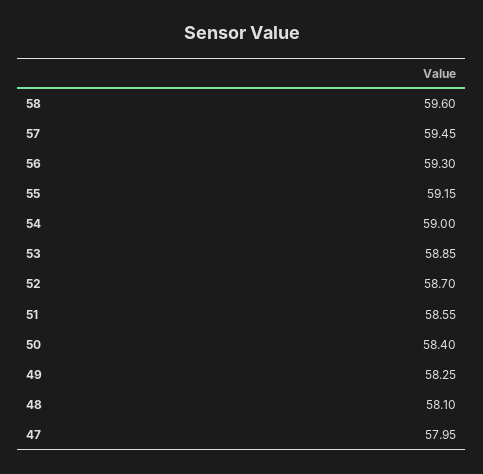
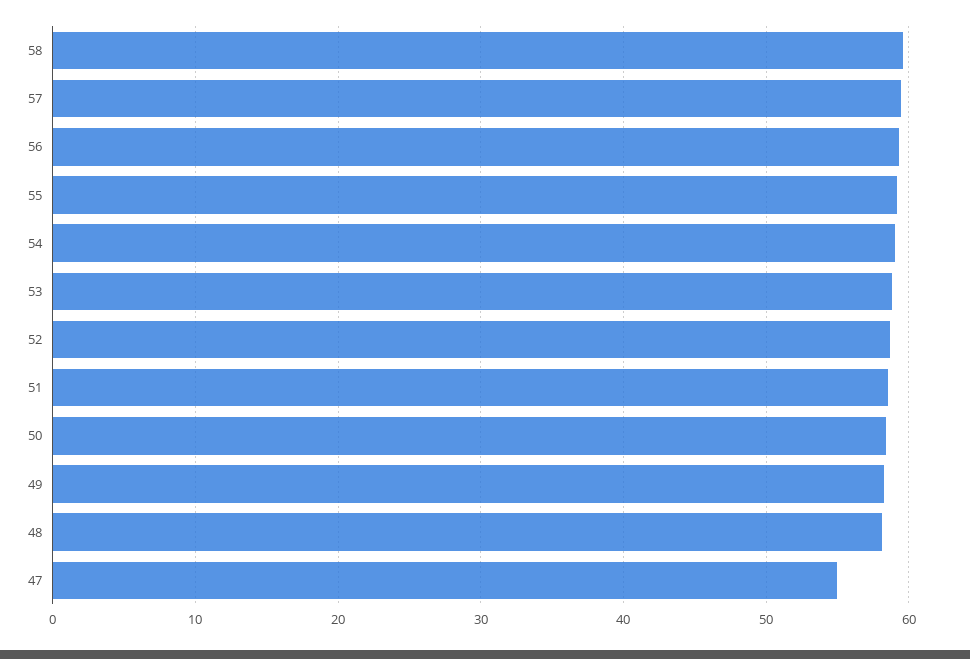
47: 57.95 -> 55

